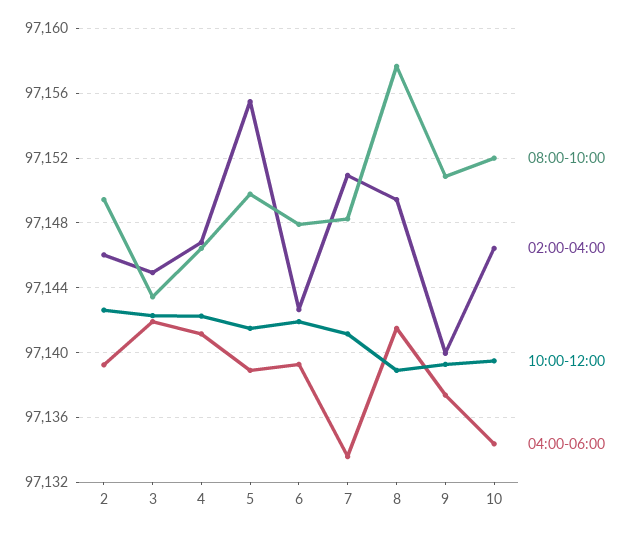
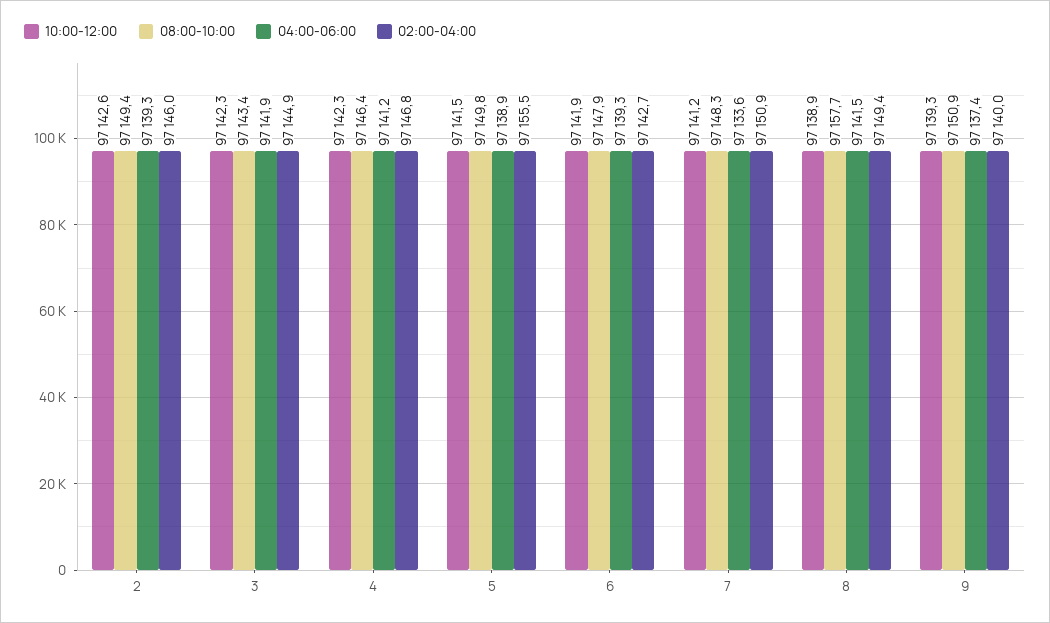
08:00-10:00, 10: 97152 -> none
02:00-04:00, 10: 97146.5 -> none
10:00-12:00, 10: 97139.5 -> none
04:00-06:00, 10: 97134.5 -> none

